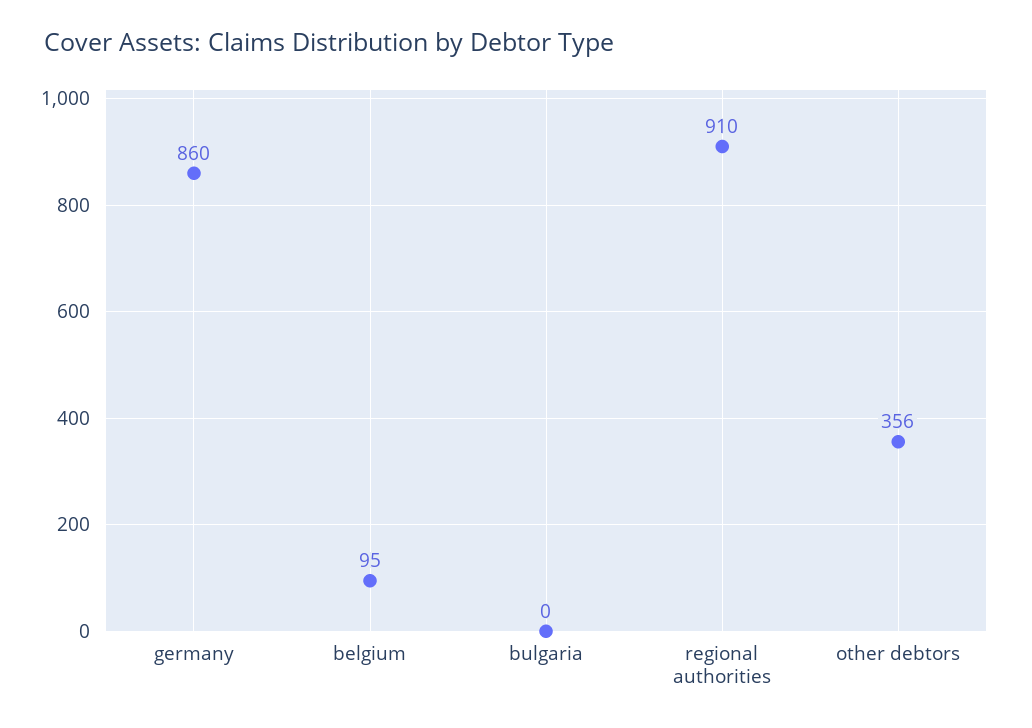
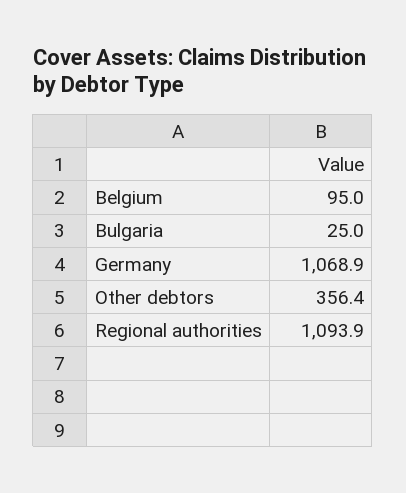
germany: 860 -> 1068.9
bulgaria: 0 -> 25
regional authorities: 910 -> 1093.9

